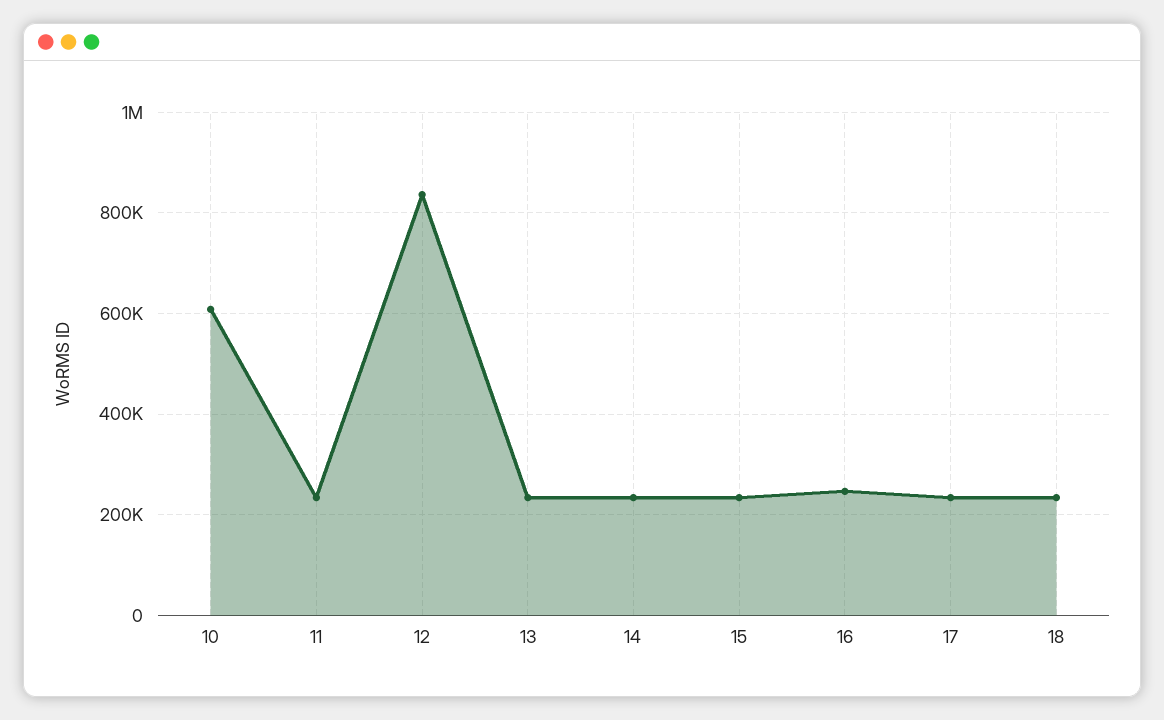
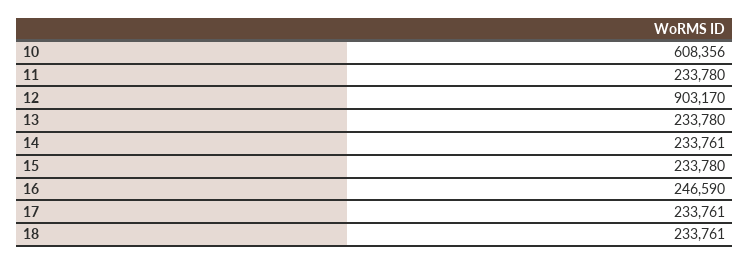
12: 840000 -> 903170

